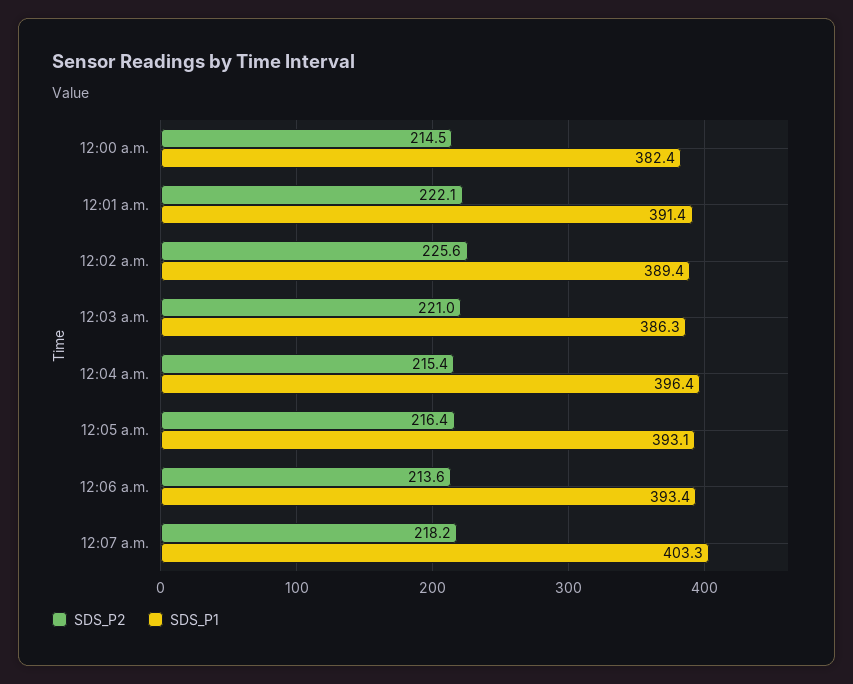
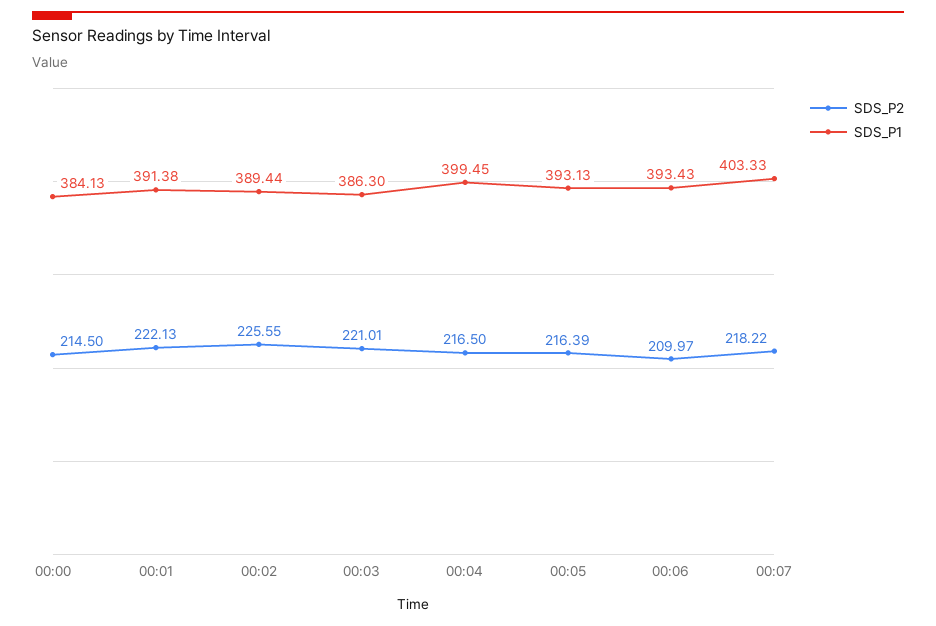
SDS_P1, 12:00 a.m.: 382.4 -> 384.13
SDS_P2, 12:04 a.m.: 215.4 -> 216.5
SDS_P1, 12:04 a.m.: 396.4 -> 399.45
SDS_P2, 12:06 a.m.: 213.6 -> 209.97

